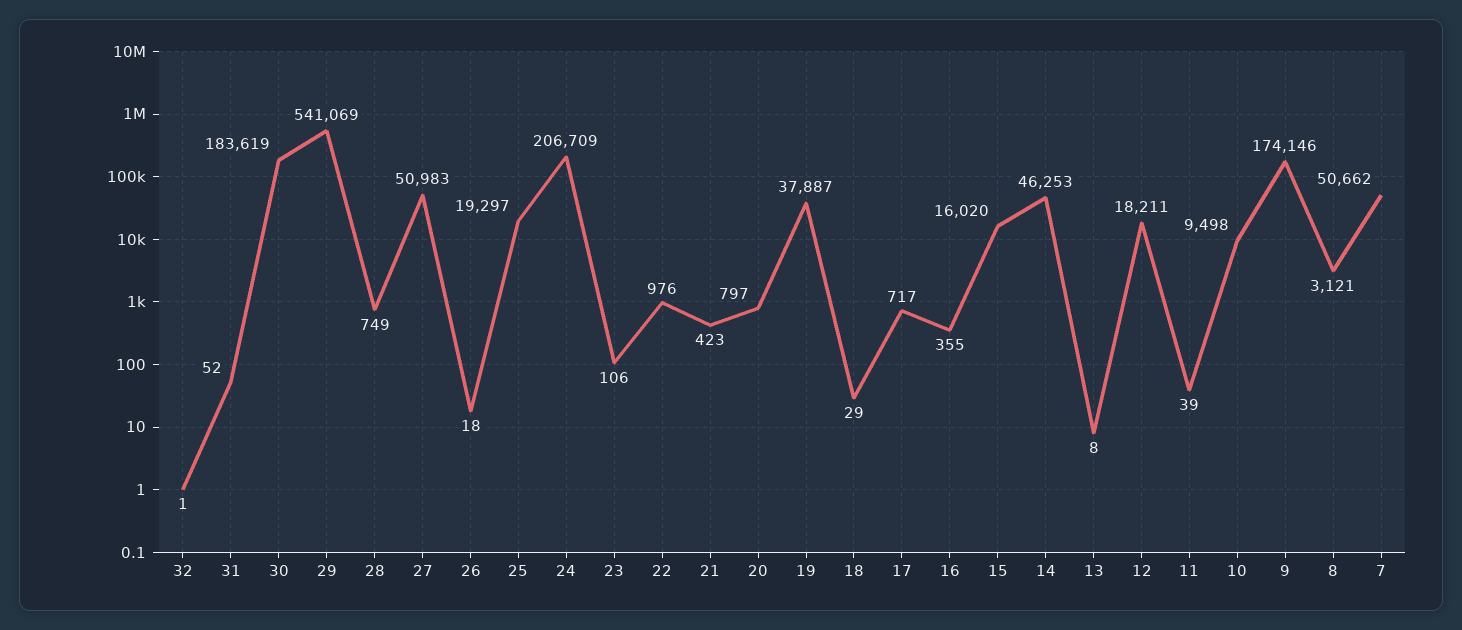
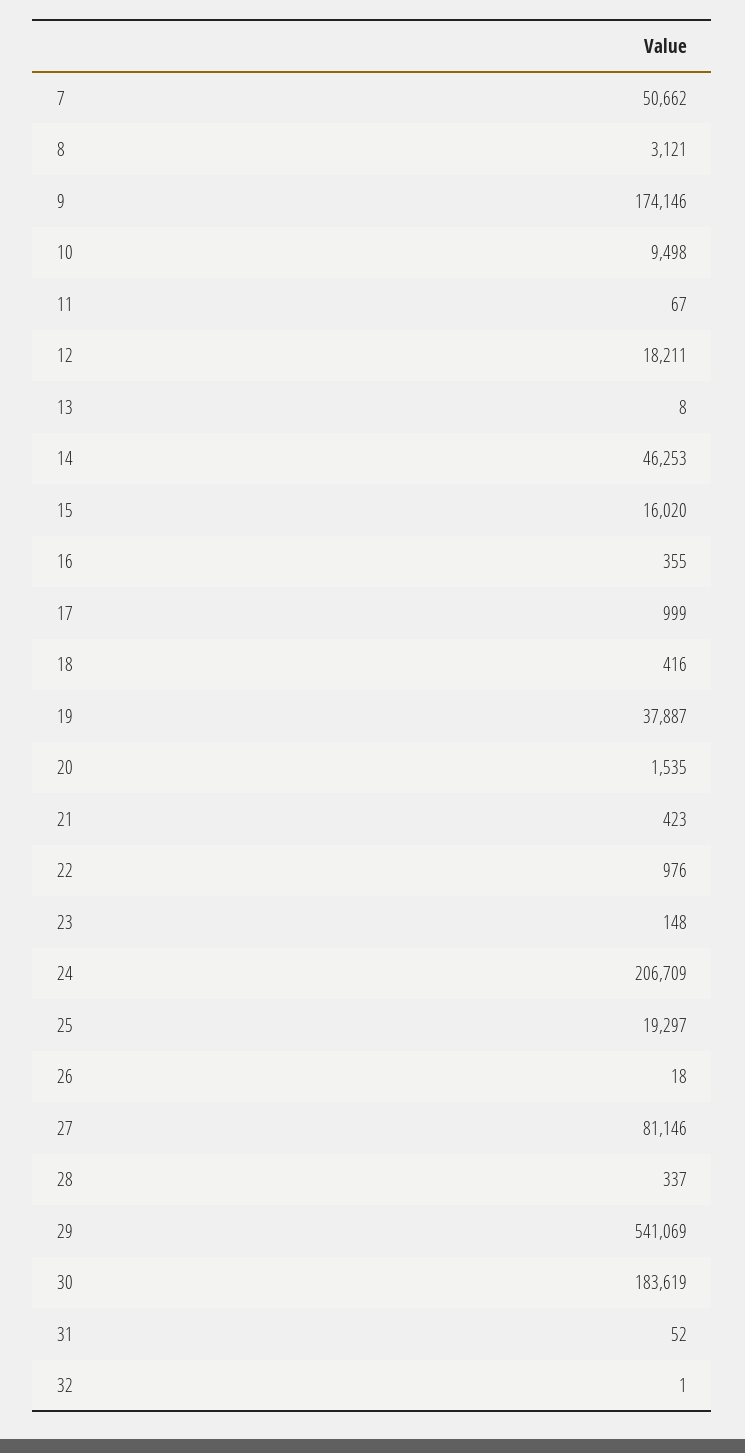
28: 749 -> 337
27: 50983 -> 81146
23: 106 -> 148
20: 797 -> 1535
18: 29 -> 416
17: 717 -> 999
11: 39 -> 67

